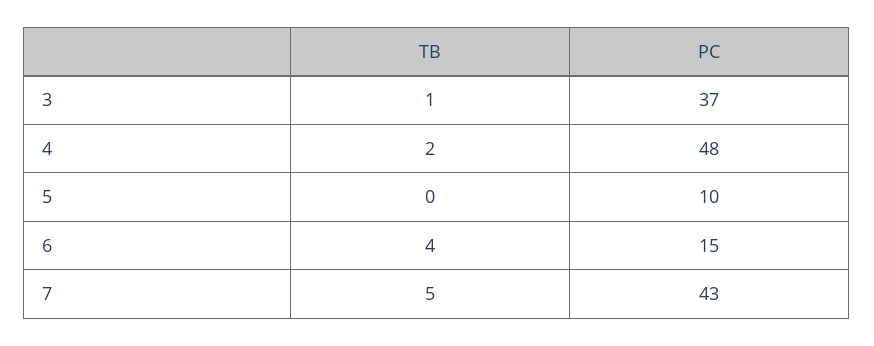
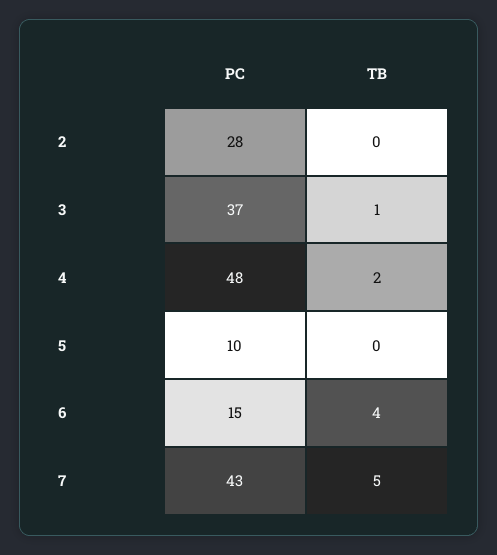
PC, 2: none -> 28
TB, 2: none -> 0

